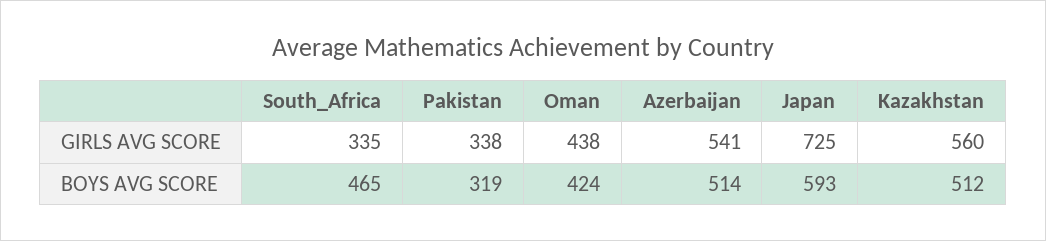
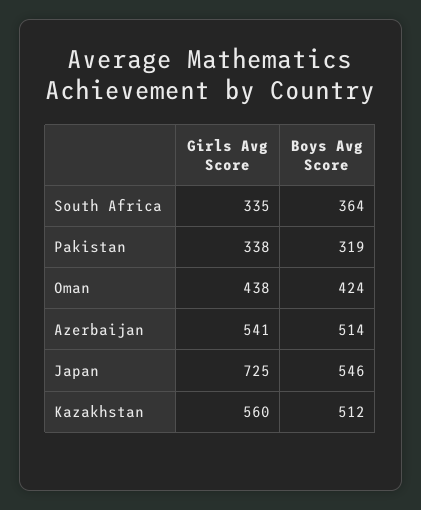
South_Africa, BOYS AVG SCORE: 465 -> 364
Japan, BOYS AVG SCORE: 593 -> 546

